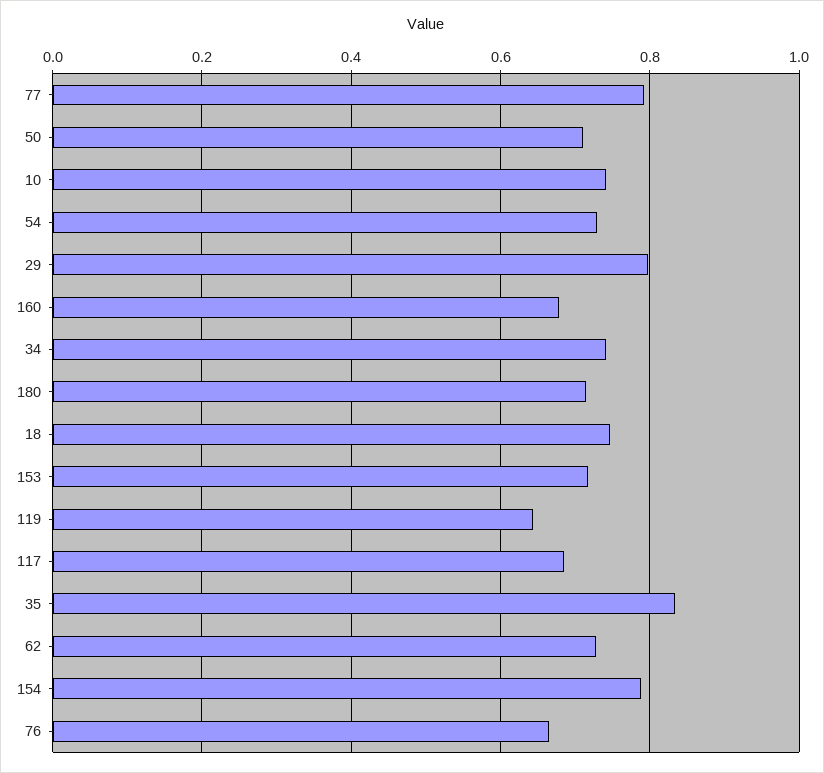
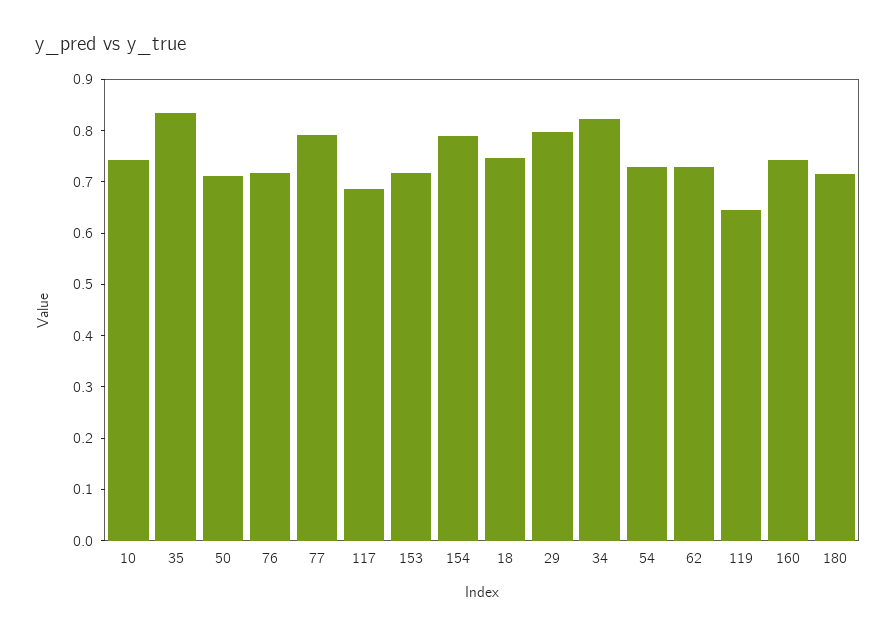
160: 0.68 -> 0.74
34: 0.74 -> 0.82
76: 0.66 -> 0.72

